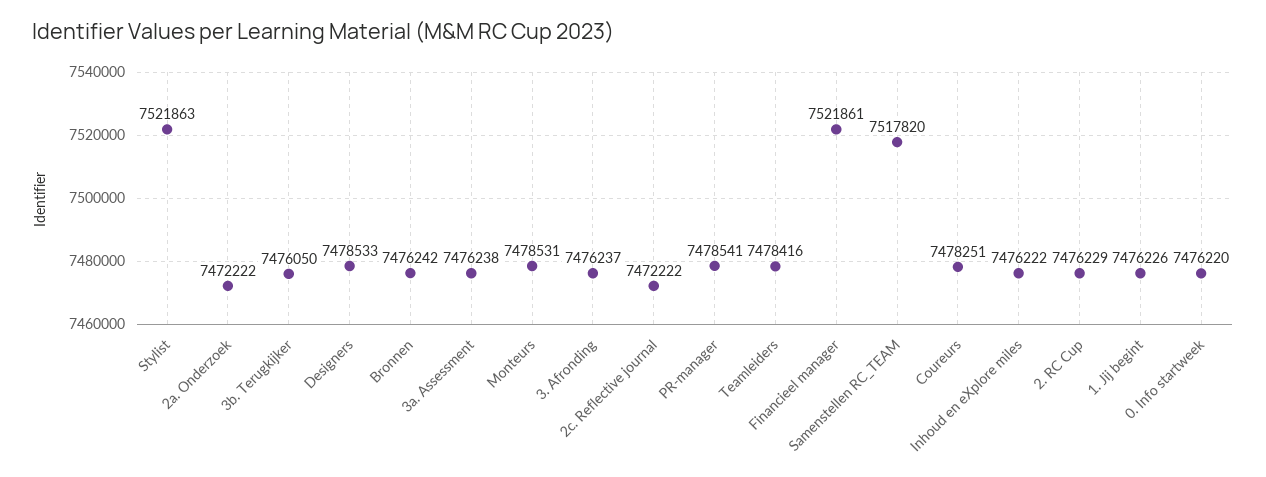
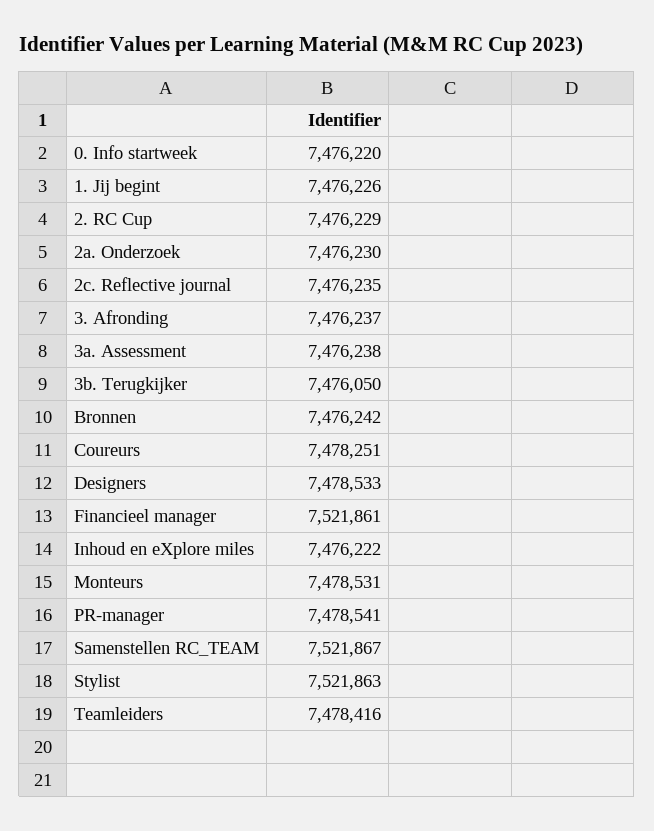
2a. Onderzoek: 7472222 -> 7476230
2c. Reflective journal: 7472222 -> 7476235
Samenstellen RC_TEAM: 7517820 -> 7521867

